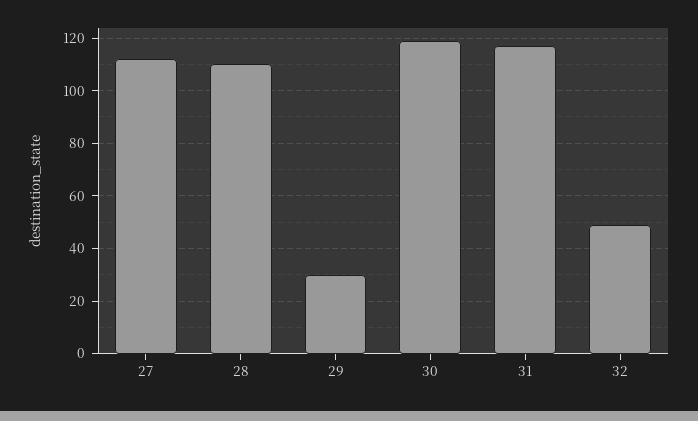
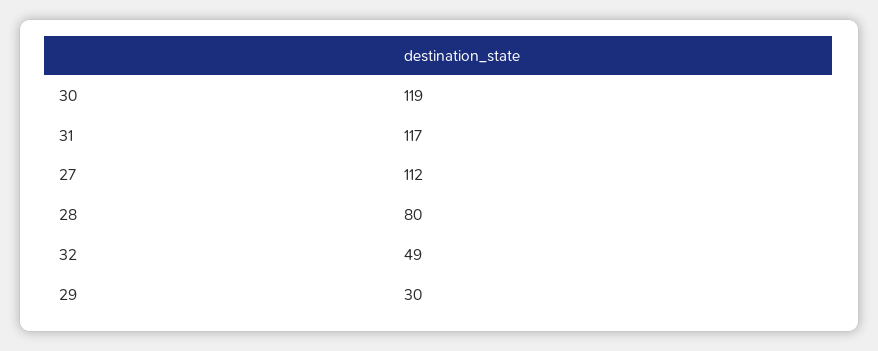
28: 110 -> 80

